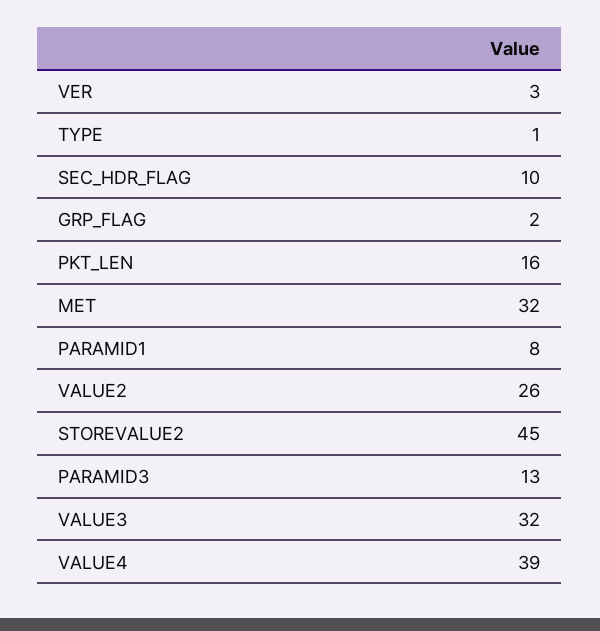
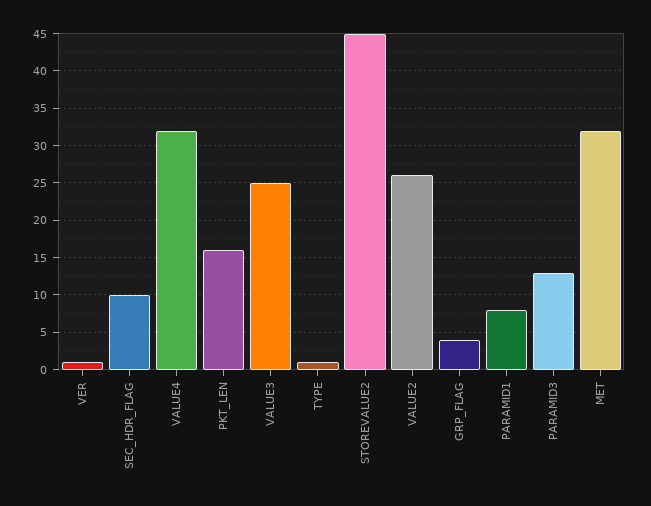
VER: 3 -> 1
GRP_FLAG: 2 -> 4
VALUE3: 32 -> 25
VALUE4: 39 -> 32

